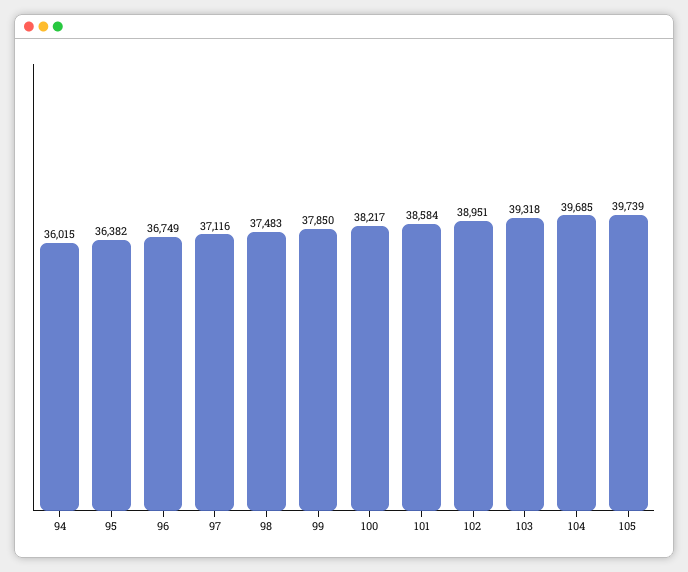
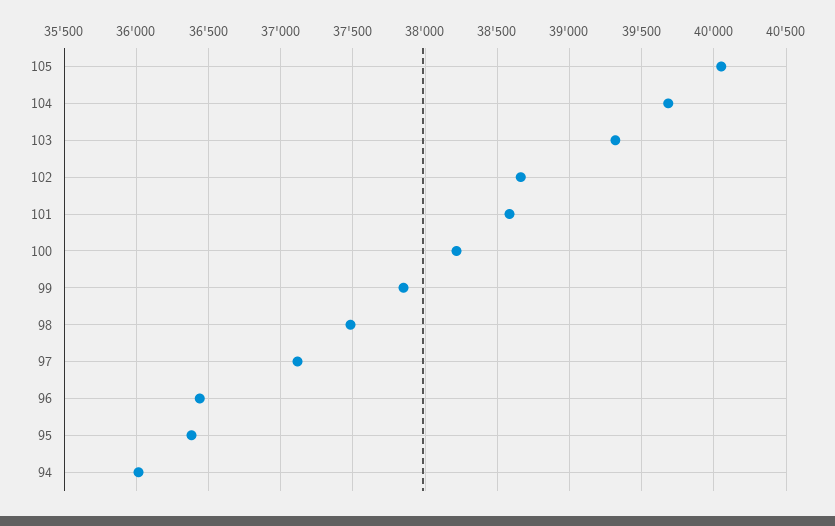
96: 36749 -> 36450
102: 38951 -> 38650
105: 39739 -> 40050

